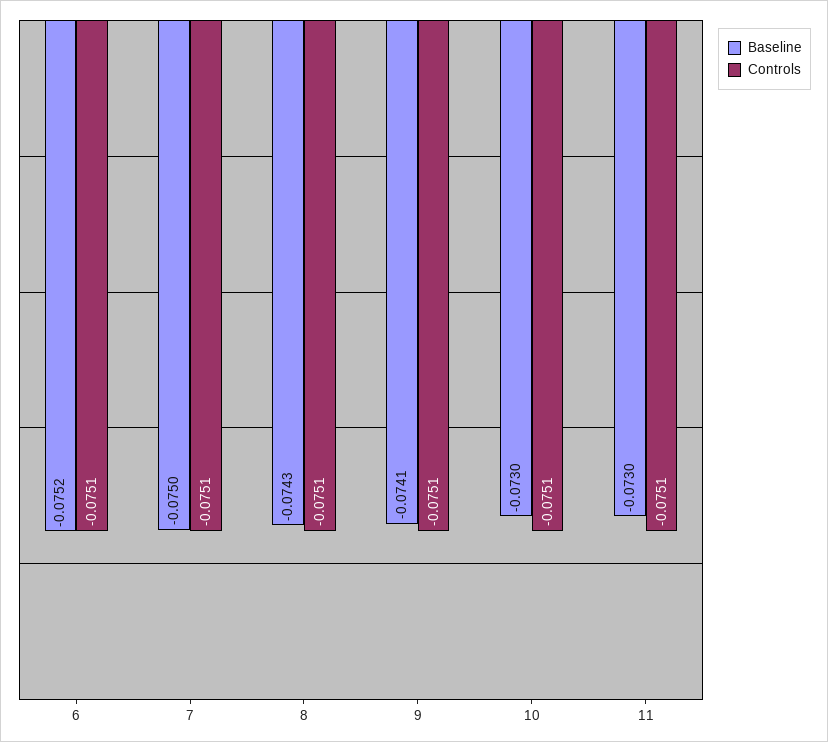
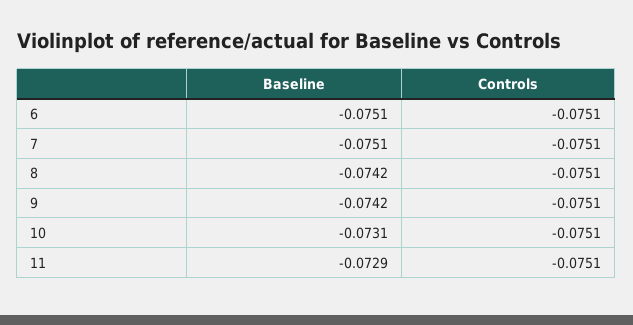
Baseline, 6: -0.0752 -> -0.0751
Baseline, 7: -0.075 -> -0.0751
Baseline, 8: -0.0743 -> -0.0742
Baseline, 9: -0.0741 -> -0.0742
Baseline, 10: -0.073 -> -0.0731
Baseline, 11: -0.073 -> -0.0729

